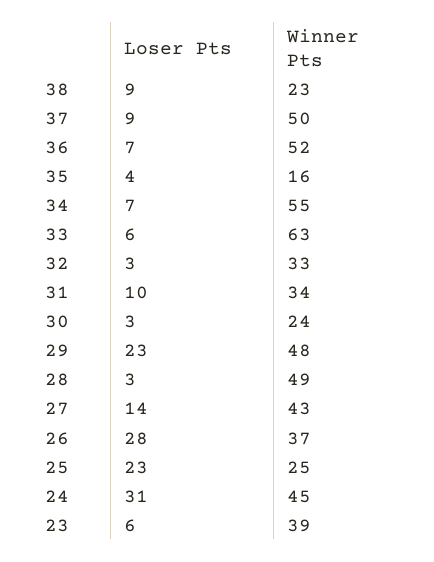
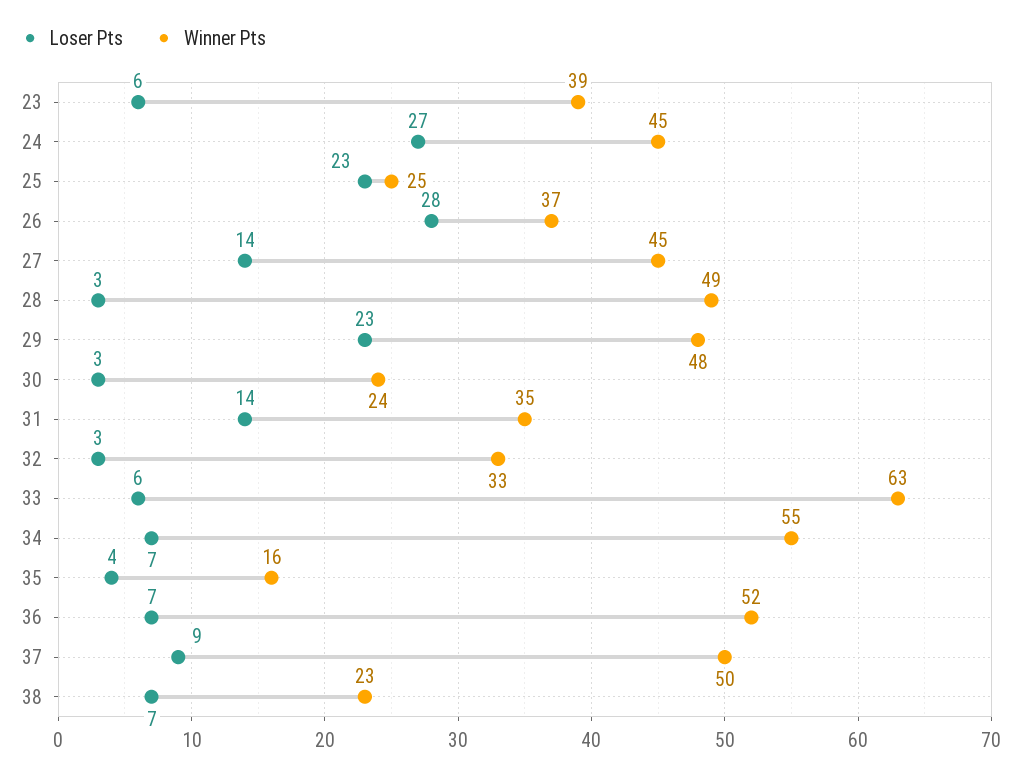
Loser Pts, 38: 9 -> 7
Loser Pts, 31: 10 -> 14
Winner Pts, 31: 34 -> 35
Winner Pts, 27: 43 -> 45
Loser Pts, 24: 31 -> 27

